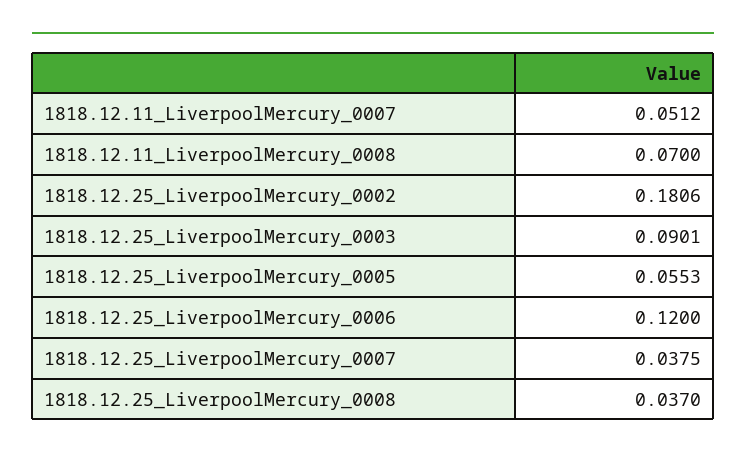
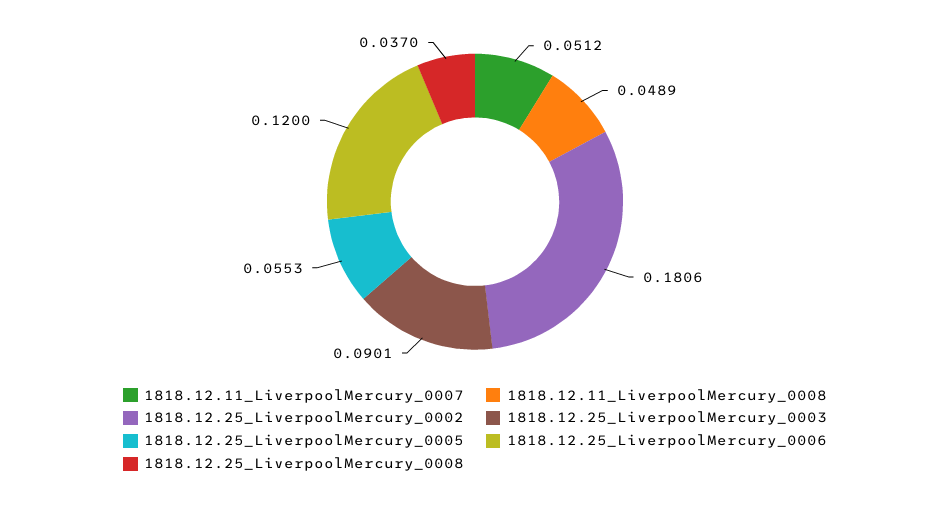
1818.12.11_LiverpoolMercury_0008: 0.07 -> 0.0489
1818.12.25_LiverpoolMercury_0007: 0.0375 -> none

